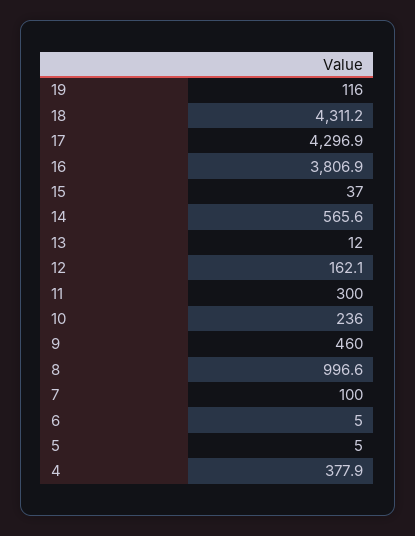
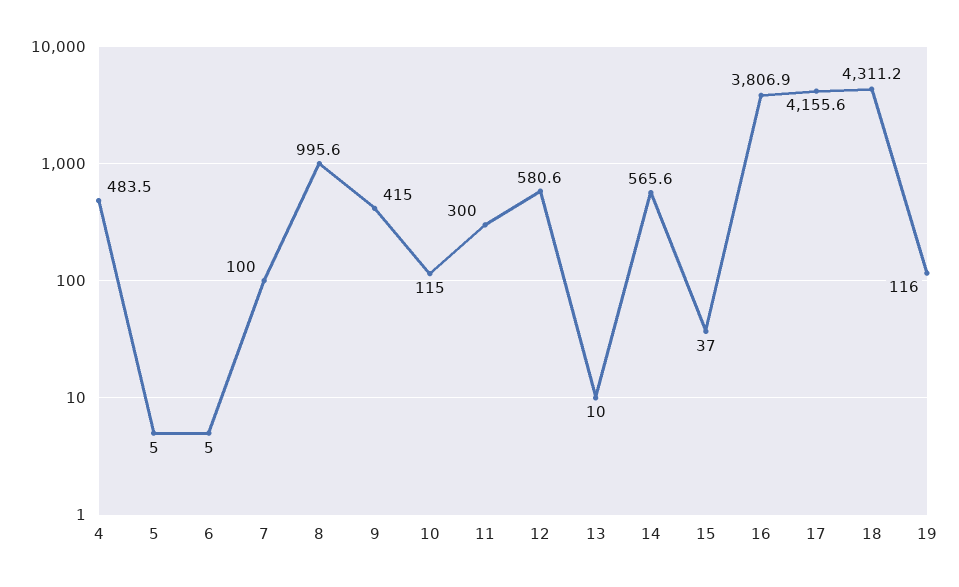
17: 4296.9 -> 4155.6
13: 12 -> 10
12: 162.1 -> 580.6
10: 236 -> 115
9: 460 -> 415
8: 996.6 -> 995.6
4: 377.9 -> 483.5

